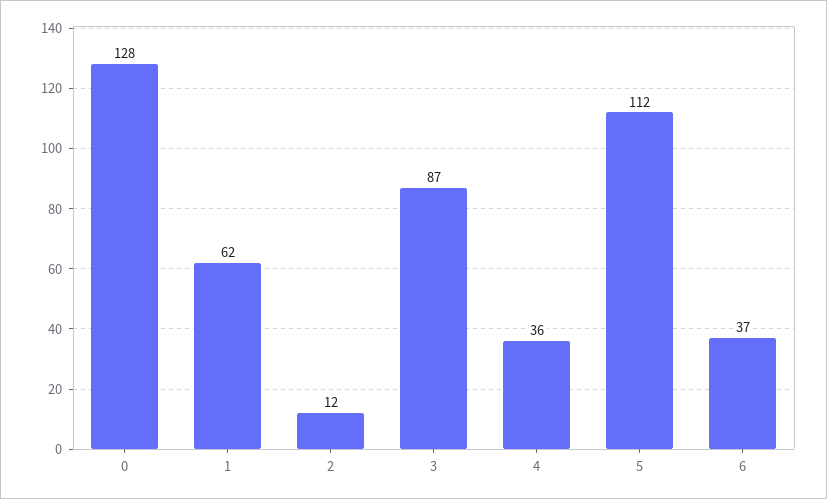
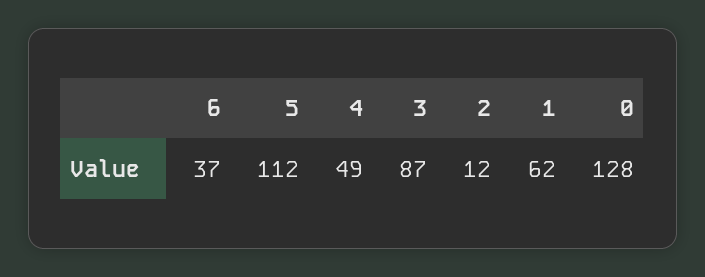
4: 36 -> 49

